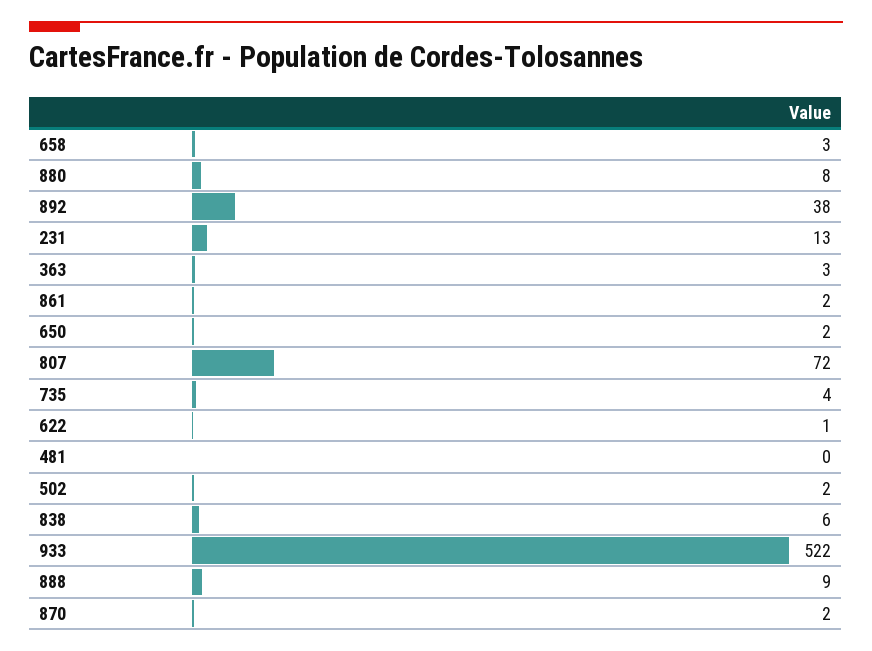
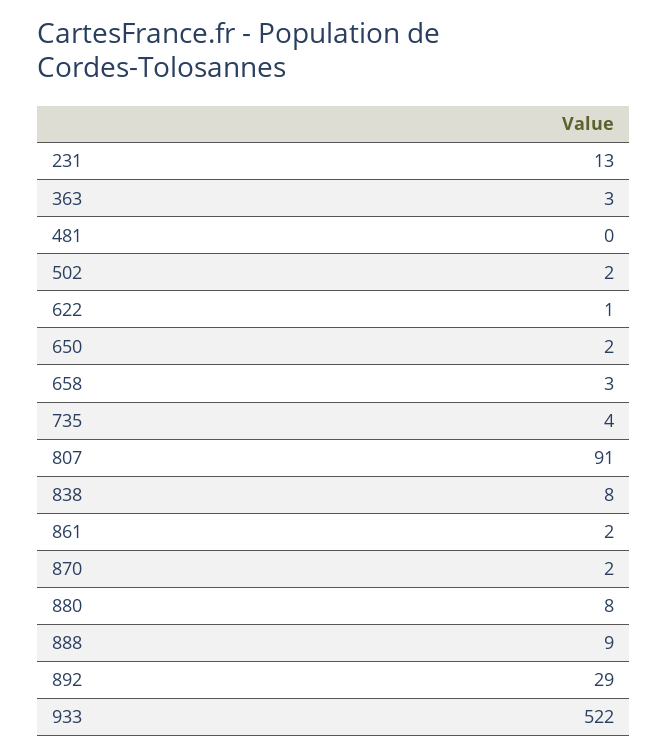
892: 38 -> 29
807: 72 -> 91
838: 6 -> 8

